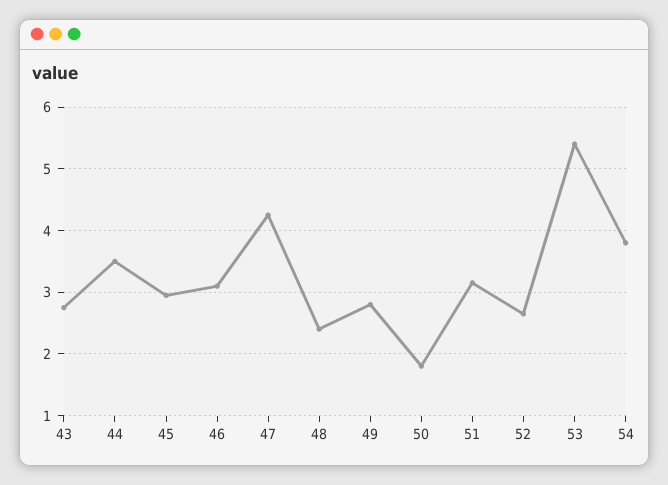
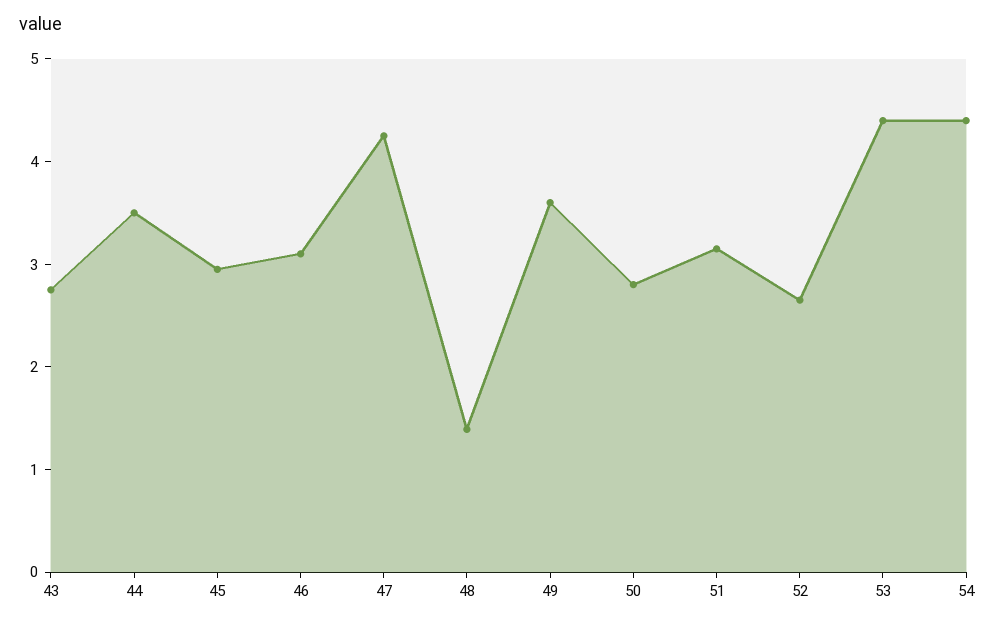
48: 2.4 -> 1.4
49: 2.8 -> 3.6
50: 1.8 -> 2.8
53: 5.4 -> 4.4
54: 3.8 -> 4.4

